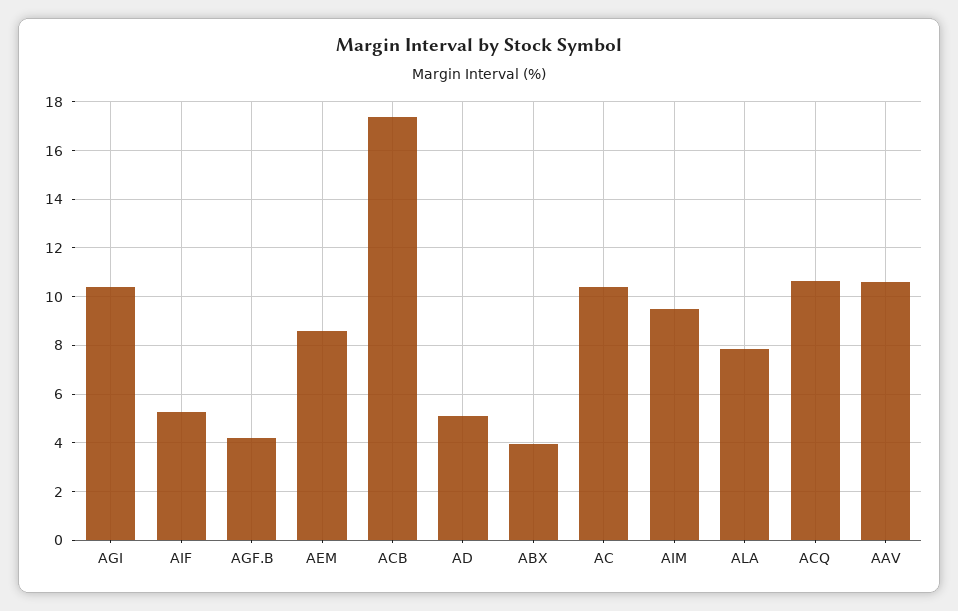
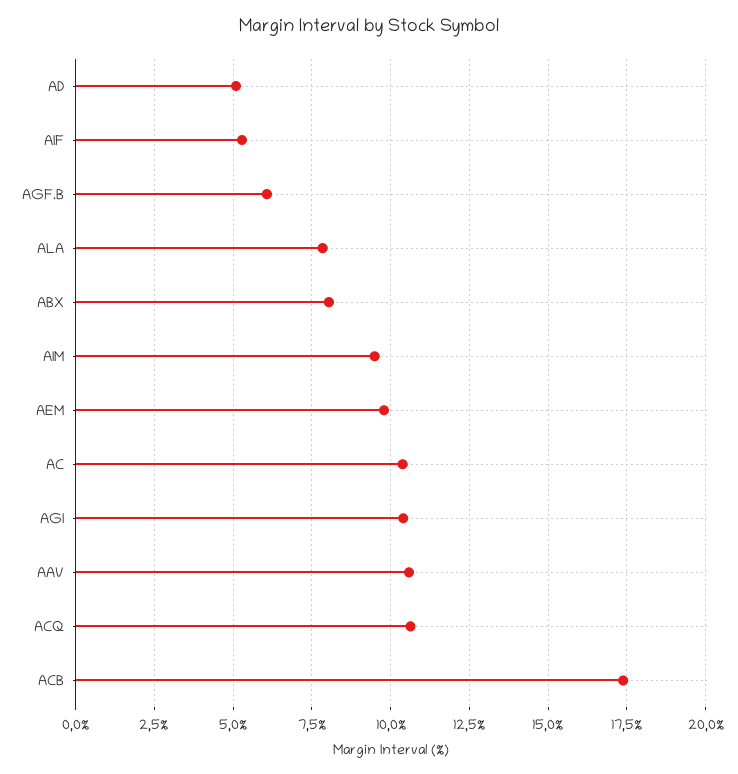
AGF.B: 4.25 -> 6
AEM: 8.5 -> 9.75
ABX: 4 -> 8

